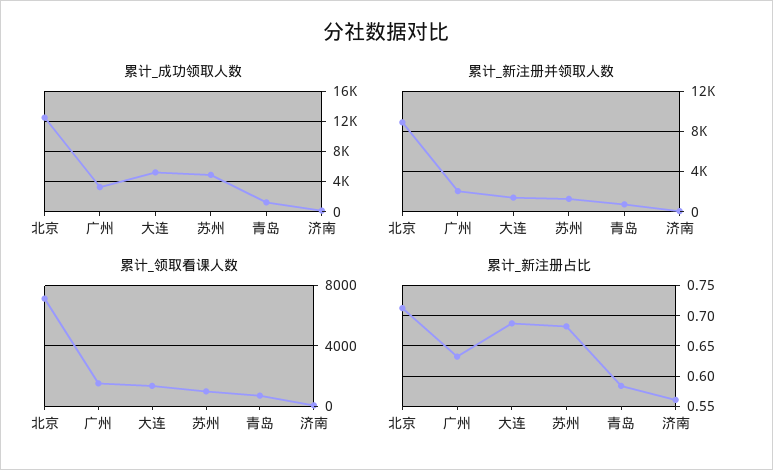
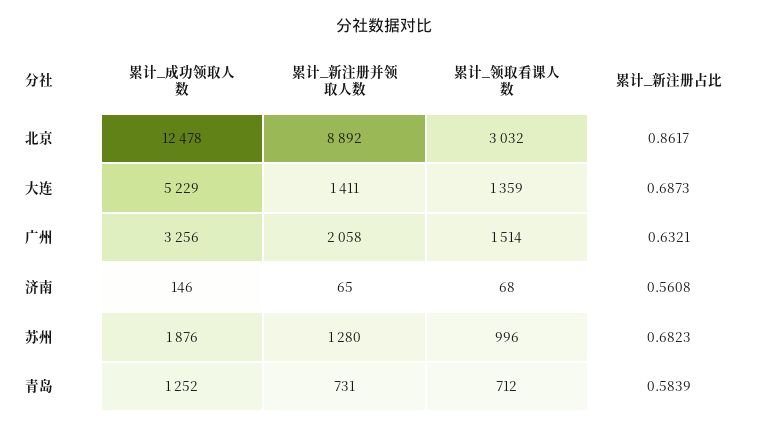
累计_成功领取人数, 苏州: 5000 -> 1876
累计_领取看课人数, 北京: 7000 -> 3032
累计_新注册占比, 北京: 0.71 -> 0.8617

